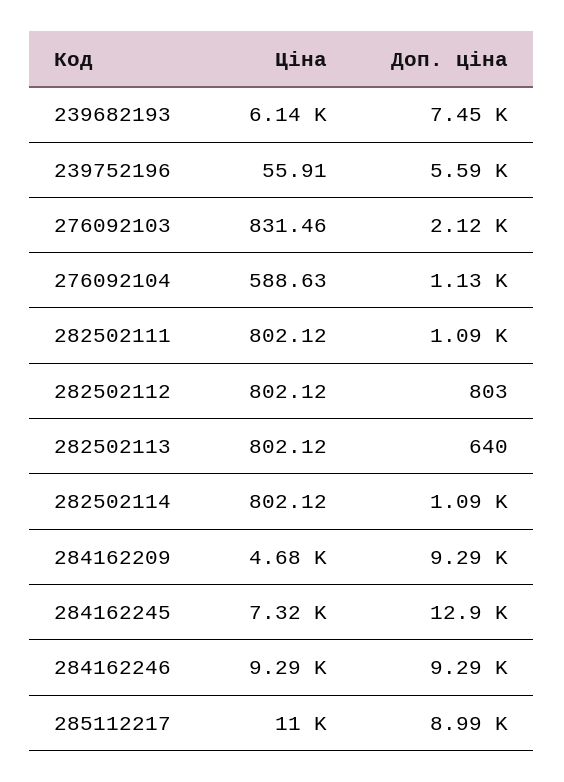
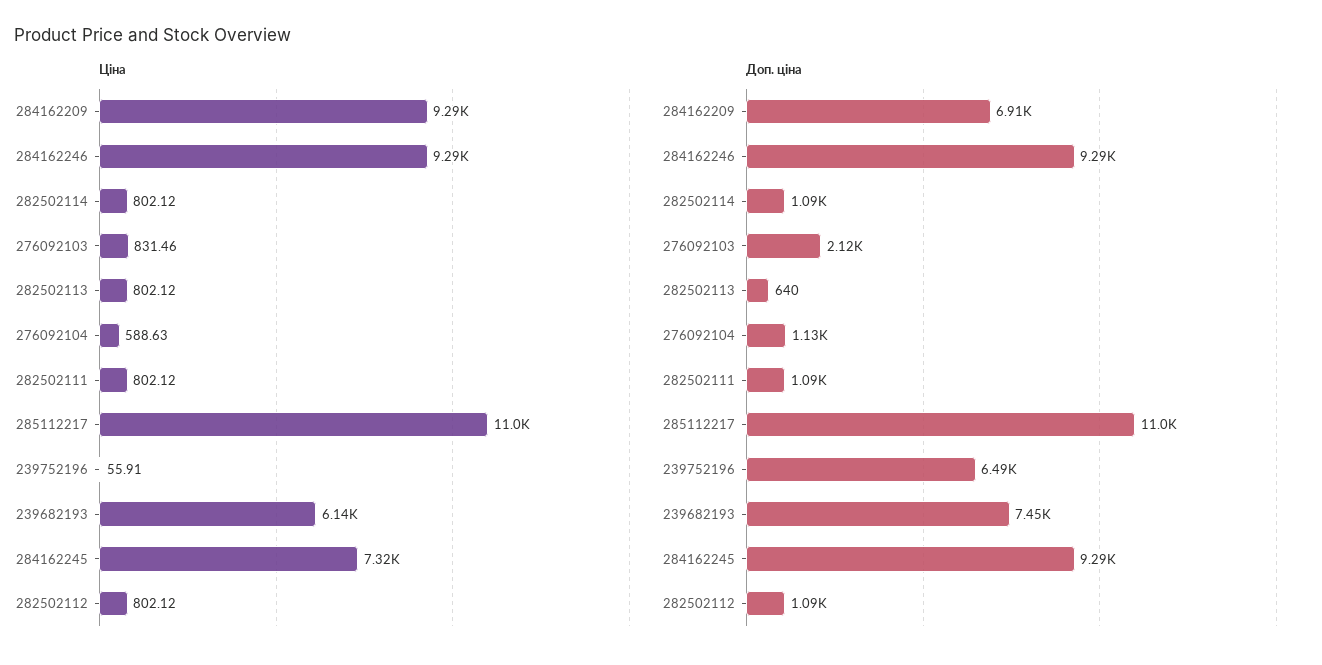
Доп. ціна, 239752196: 5590 -> 6490
Доп. ціна, 282502112: 803 -> 1090
Ціна, 284162209: 4680 -> 9290
Доп. ціна, 284162209: 9290 -> 6910
Доп. ціна, 284162245: 12900 -> 9290
Доп. ціна, 285112217: 8990 -> 11000

